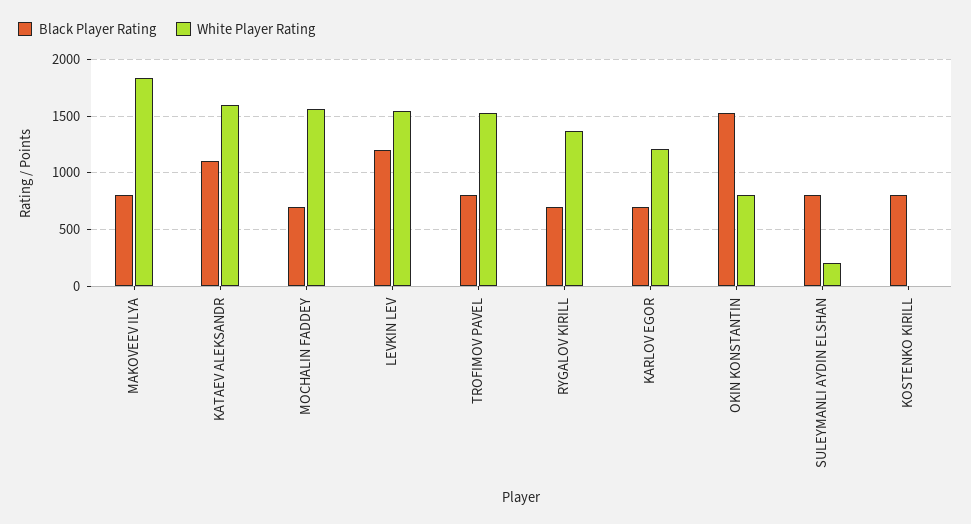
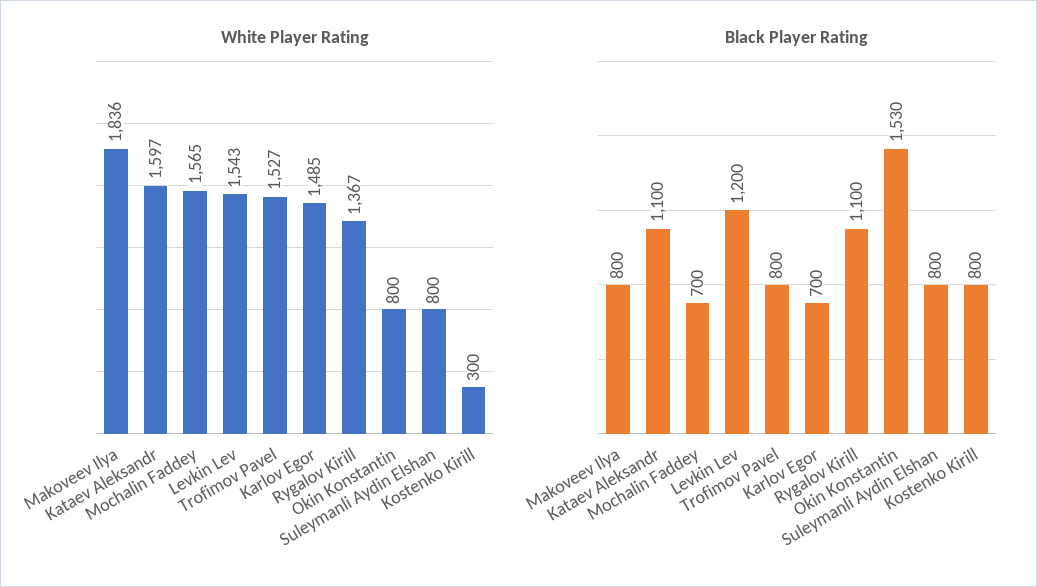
Black Player Rating, RYGALOV KIRILL: 700 -> 1100
White Player Rating, KARLOV EGOR: 1200 -> 1485
White Player Rating, SULEYMANLI AYDIN ELSHAN: 200 -> 800
White Player Rating, KOSTENKO KIRILL: 0 -> 300

